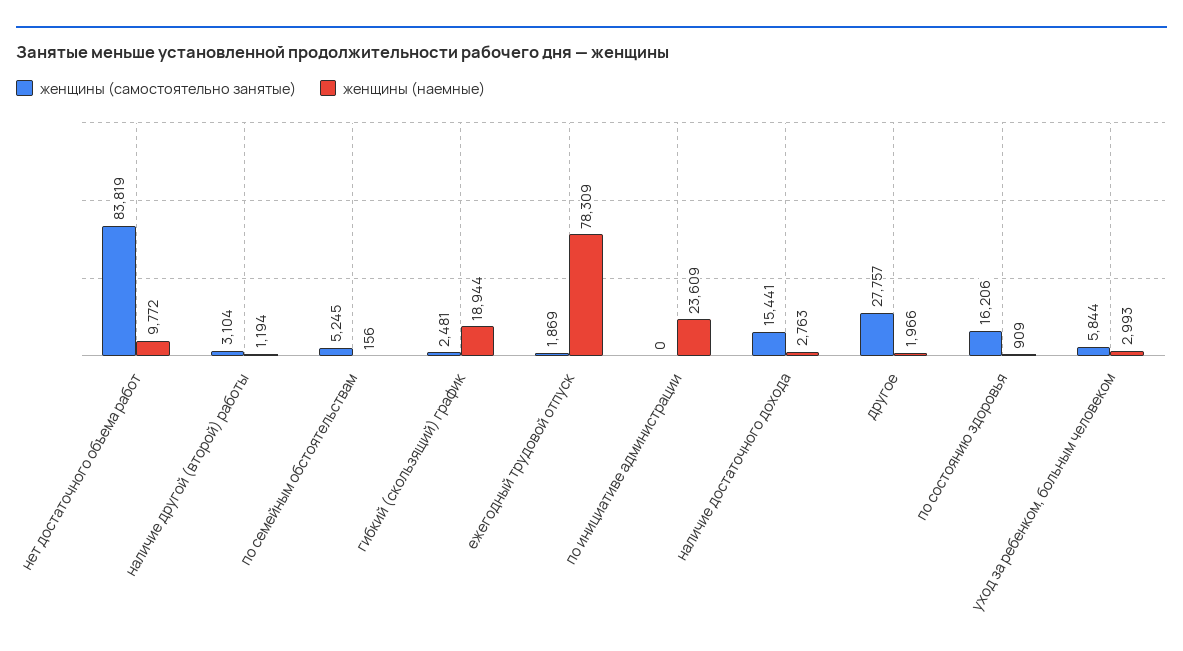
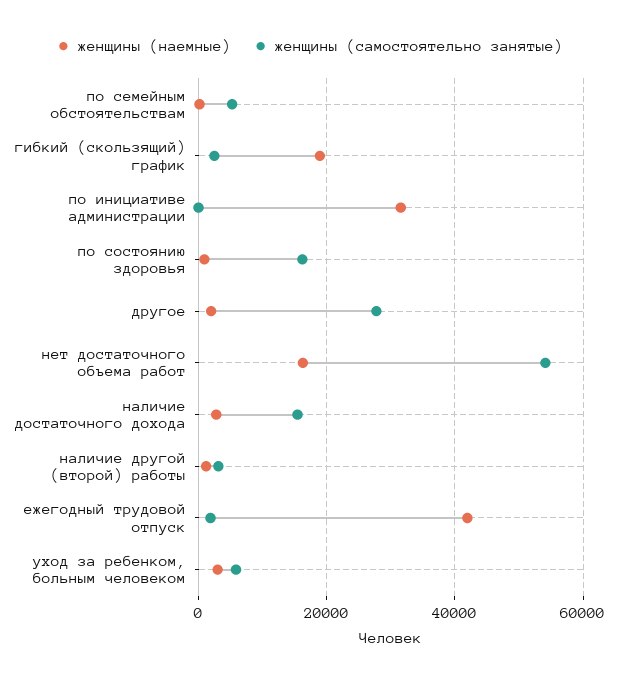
женщины (самостоятельно занятые), нет достаточного объема работ: 83819 -> 54000
женщины (наемные), нет достаточного объема работ: 9772 -> 16000
женщины (наемные), ежегодный трудовой отпуск: 78309 -> 42000
женщины (наемные), по инициативе администрации: 23609 -> 32000

